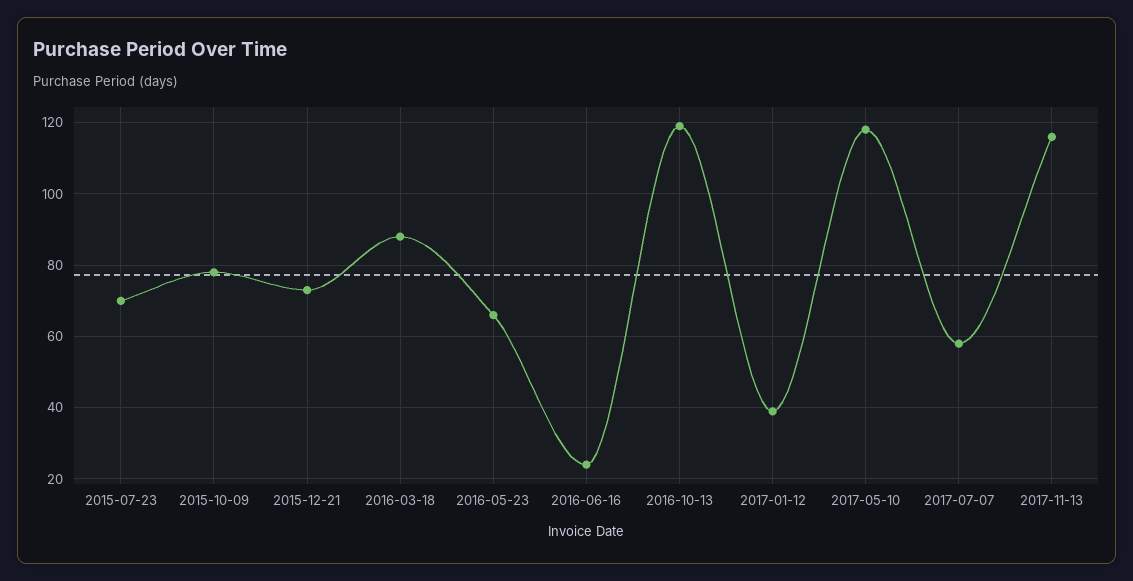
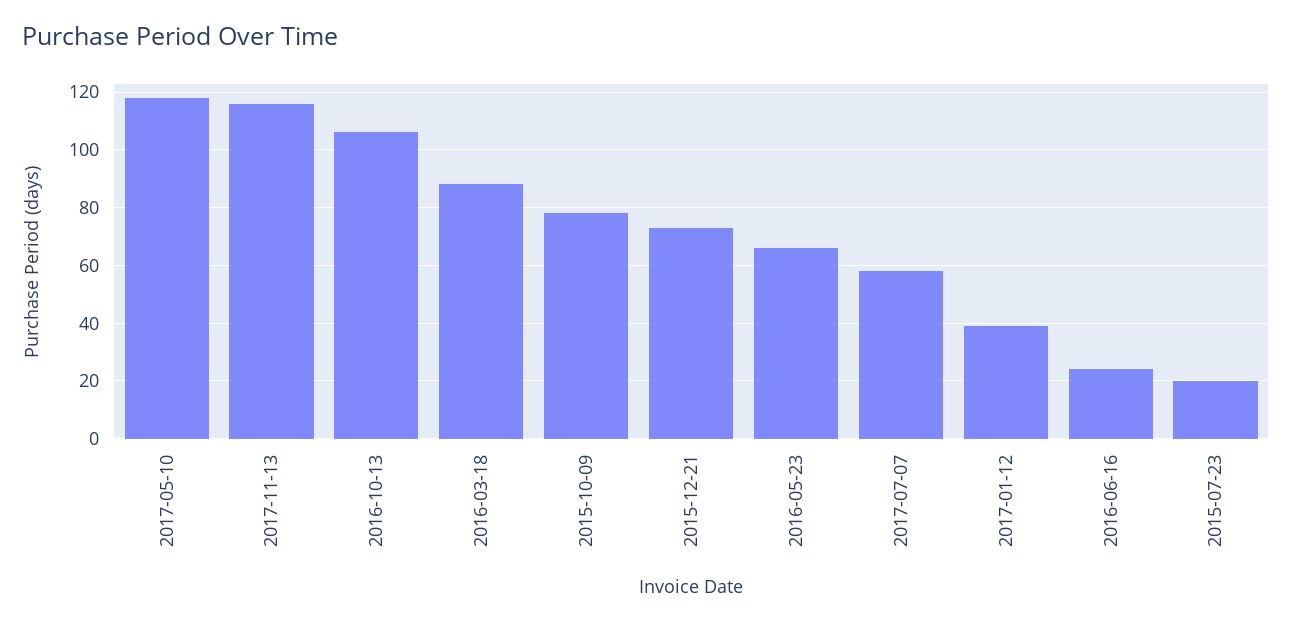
2015-07-23: 70 -> 20
2016-10-13: 120 -> 105

